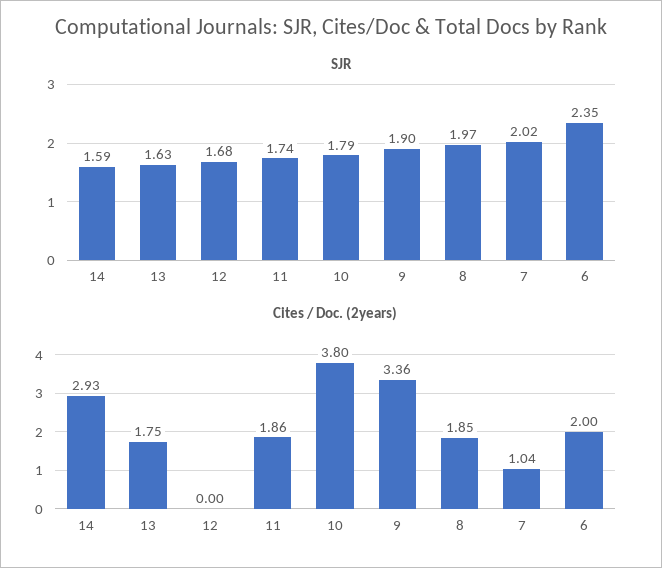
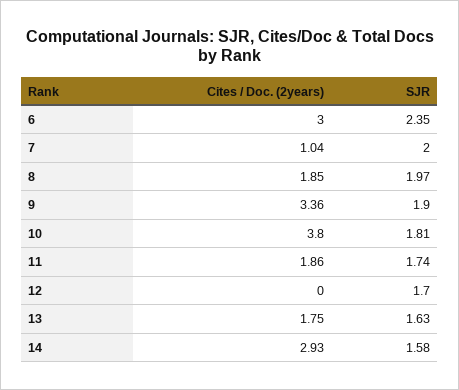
SJR, 14: 1.59 -> 1.58
SJR, 12: 1.68 -> 1.7
SJR, 10: 1.79 -> 1.81
SJR, 7: 2.02 -> 2
Cites / Doc. (2years), 6: 2 -> 3

